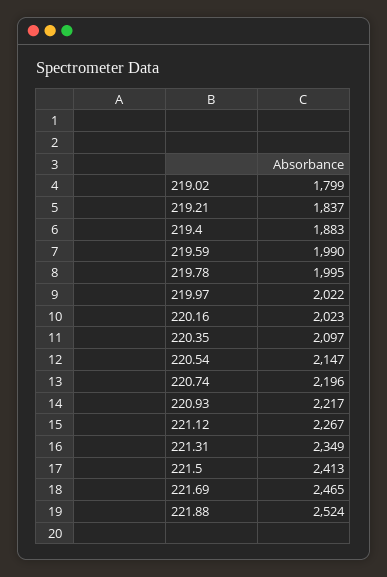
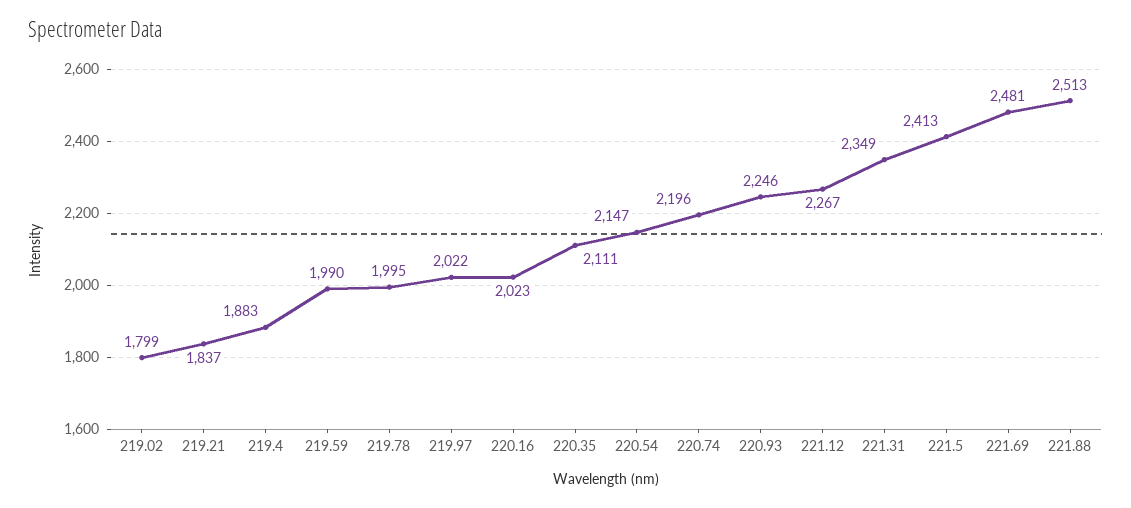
220.35: 2097 -> 2111
220.93: 2217 -> 2246
221.69: 2465 -> 2481
221.88: 2524 -> 2513

